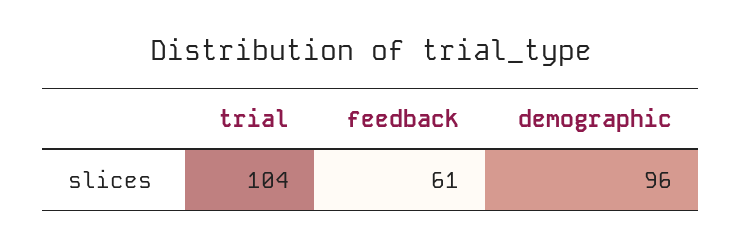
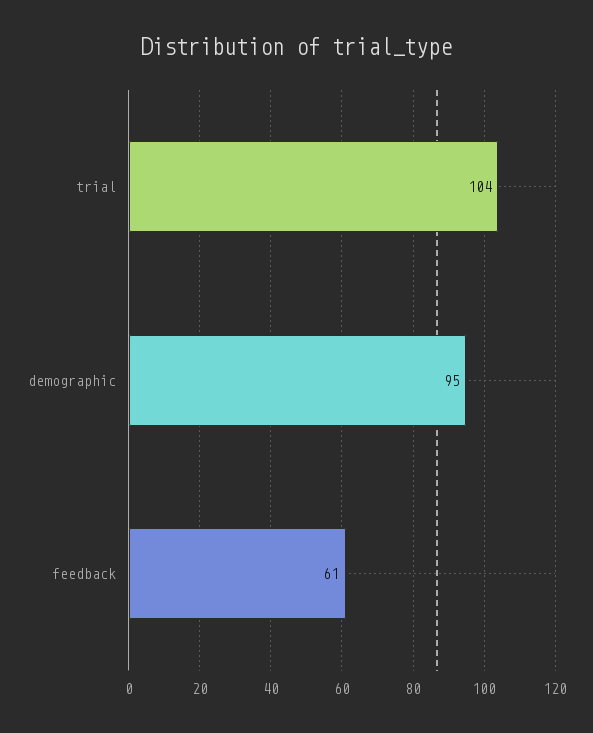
demographic: 96 -> 95

